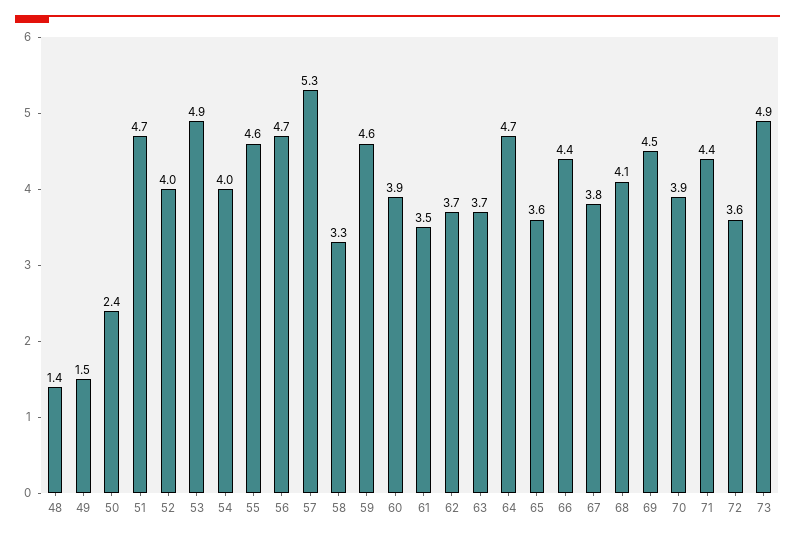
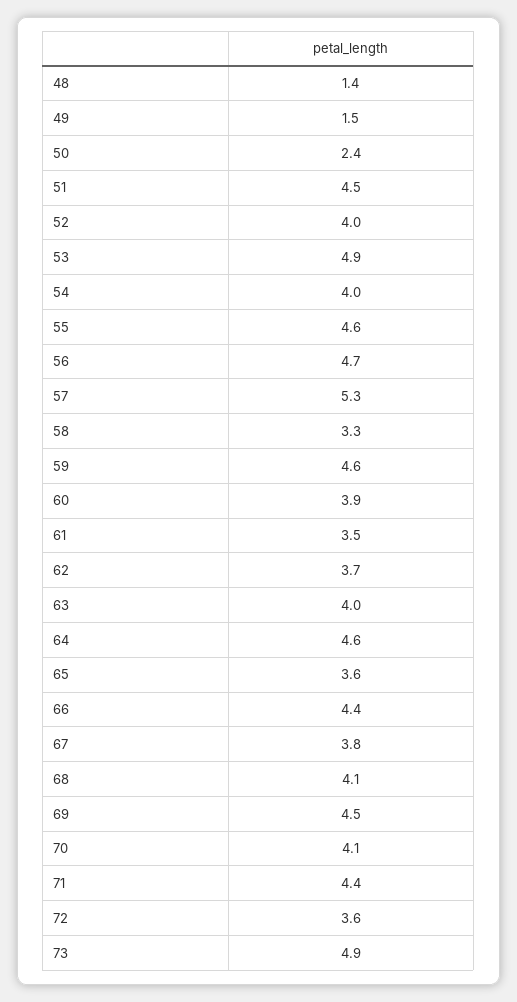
51: 4.7 -> 4.5
63: 3.7 -> 4
64: 4.7 -> 4.6
70: 3.9 -> 4.1

